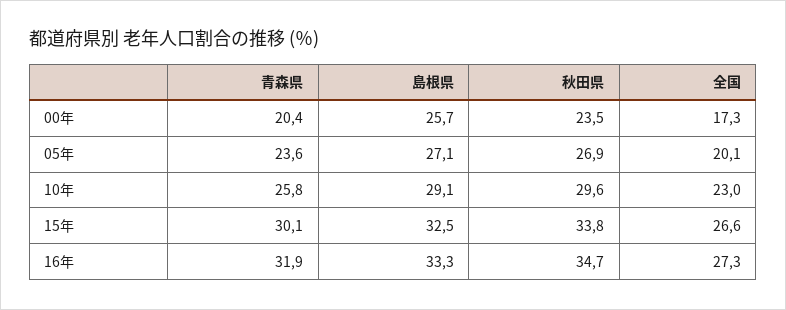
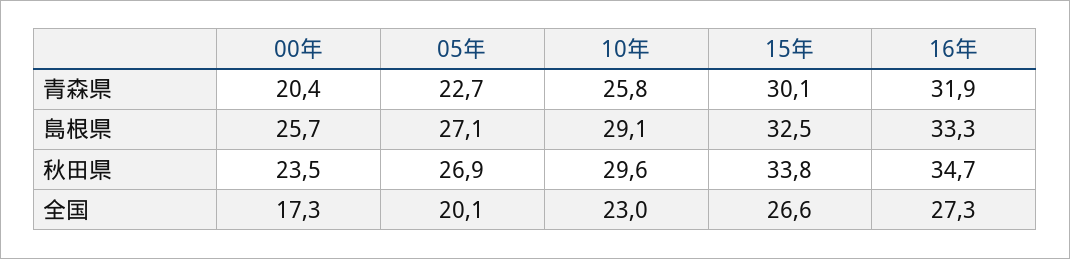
青森県, 05年: 23.6 -> 22.7

